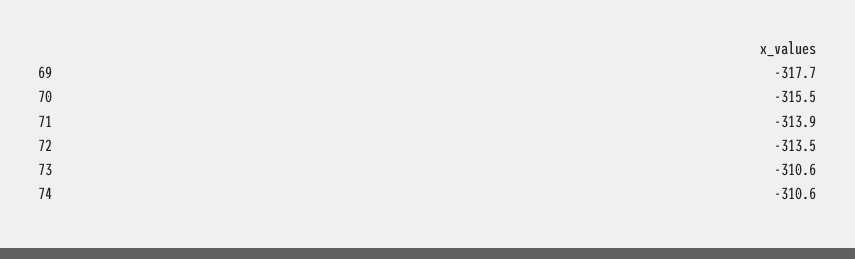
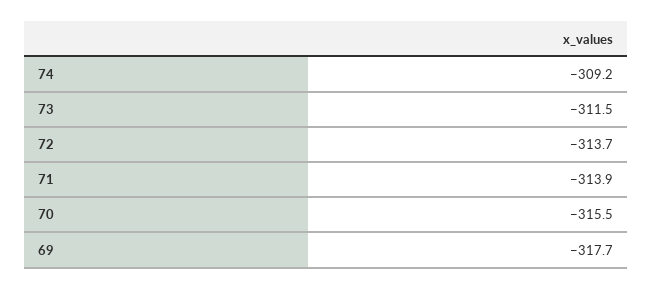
72: -313.5 -> -313.7
73: -310.6 -> -311.5
74: -310.6 -> -309.2

